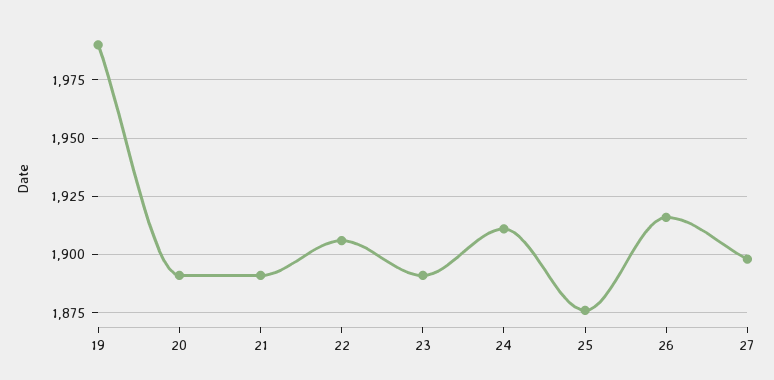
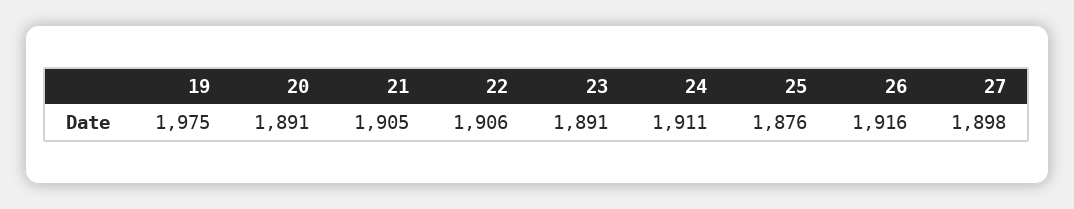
19: 1990 -> 1975
21: 1890 -> 1905

